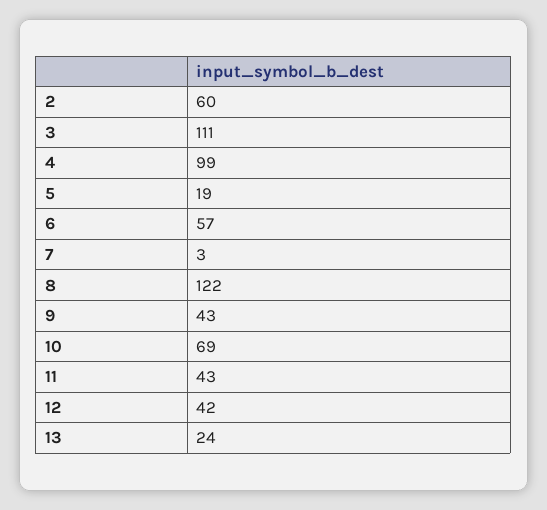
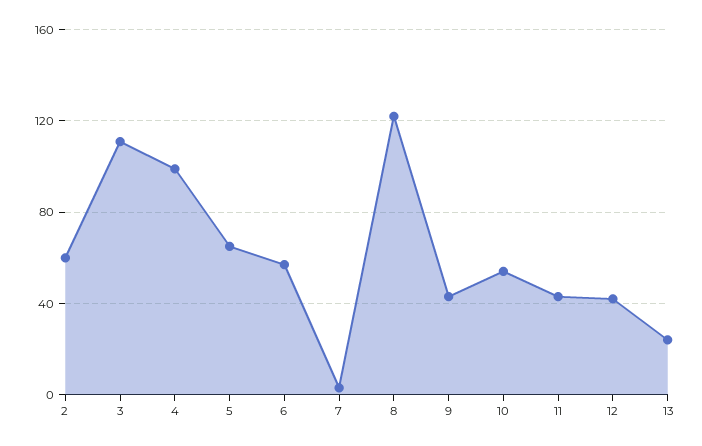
5: 19 -> 65
10: 69 -> 55

